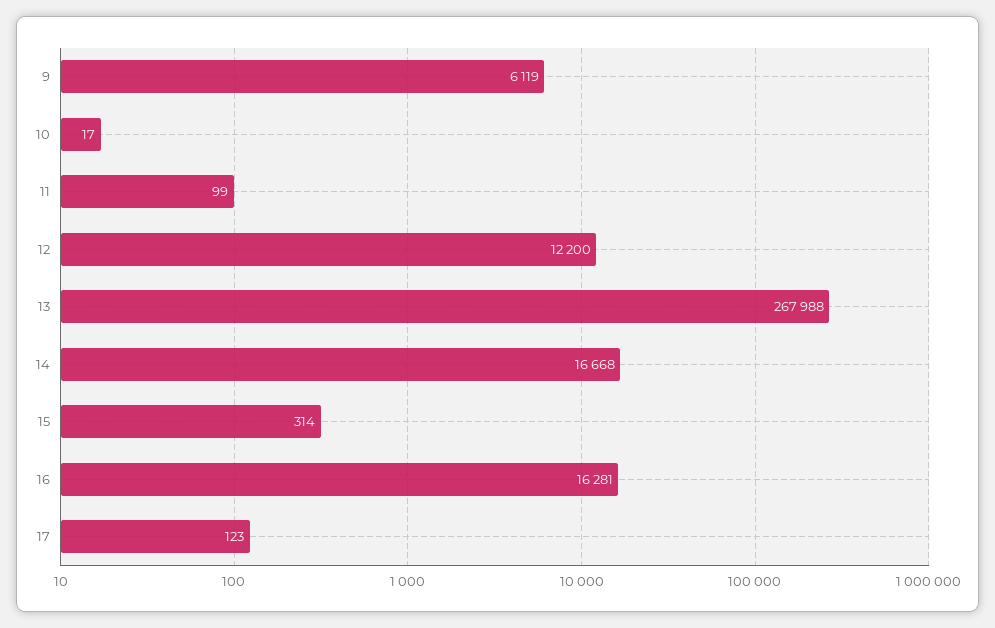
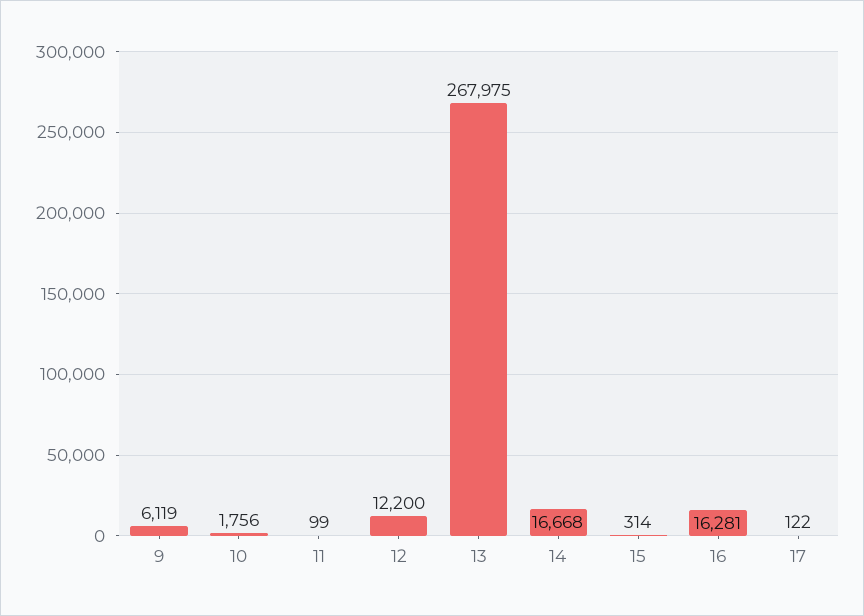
10: 17 -> 1756
13: 267988 -> 267975
17: 123 -> 122

